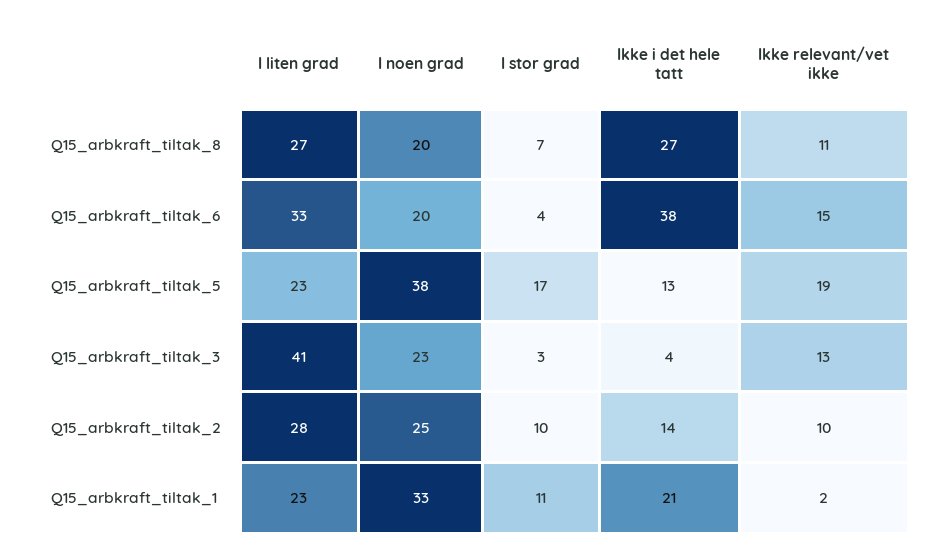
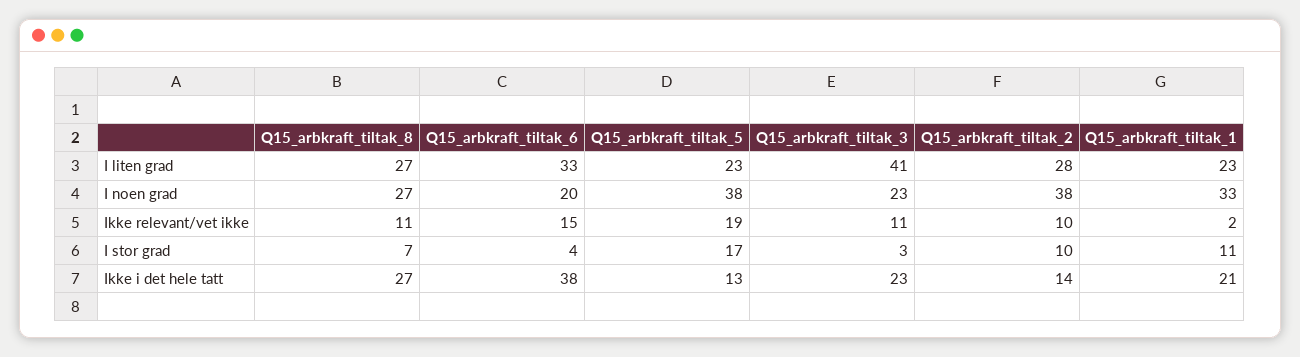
I noen grad, Q15_arbkraft_tiltak_8: 20 -> 27
Ikke i det hele tatt, Q15_arbkraft_tiltak_3: 4 -> 23
Ikke relevant/vet ikke, Q15_arbkraft_tiltak_3: 13 -> 11
I noen grad, Q15_arbkraft_tiltak_2: 25 -> 38

